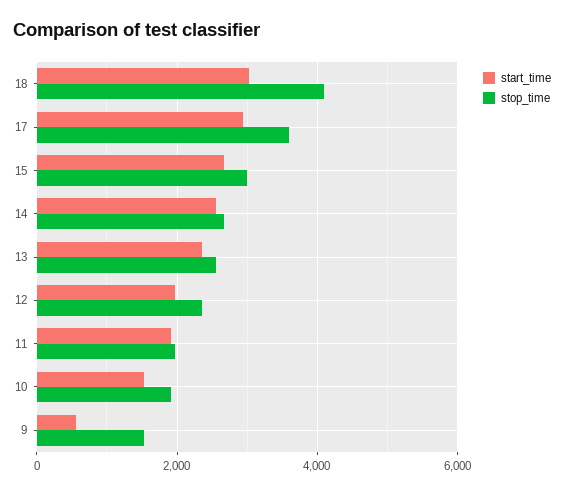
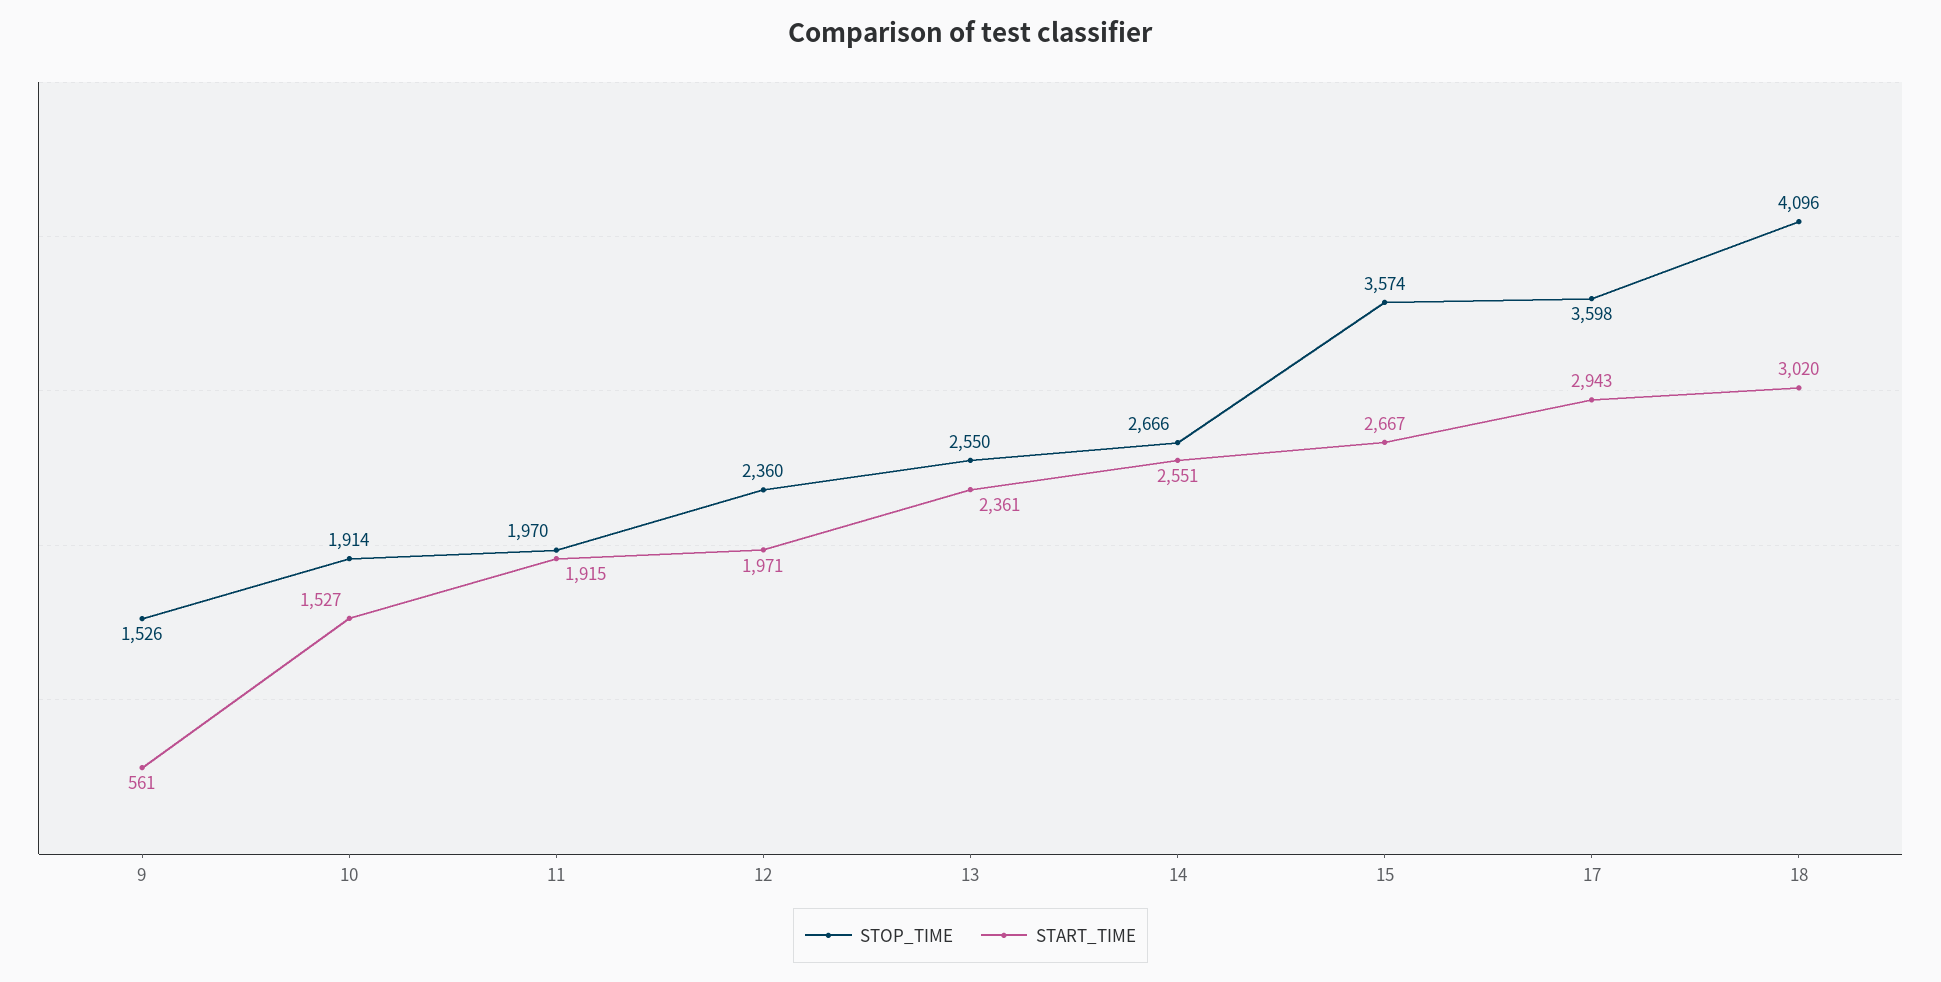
stop_time, 15: 3000 -> 3574

